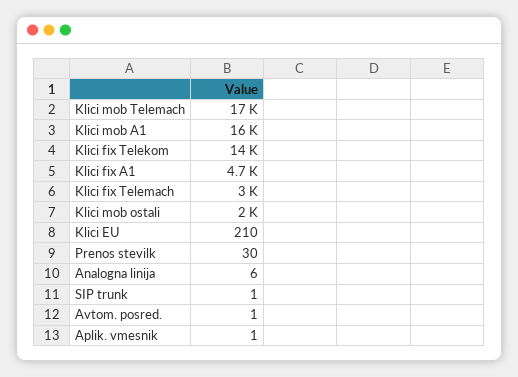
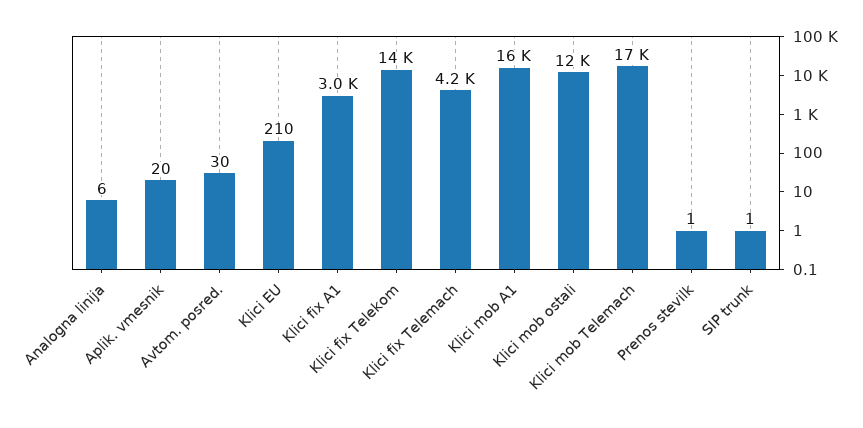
Klici fix A1: 4700 -> 3000
Klici fix Telemach: 3000 -> 4200
Klici mob ostali: 2000 -> 12000
Prenos stevilk: 30 -> 1
Avtom. posred.: 1 -> 30
Aplik. vmesnik: 1 -> 20

